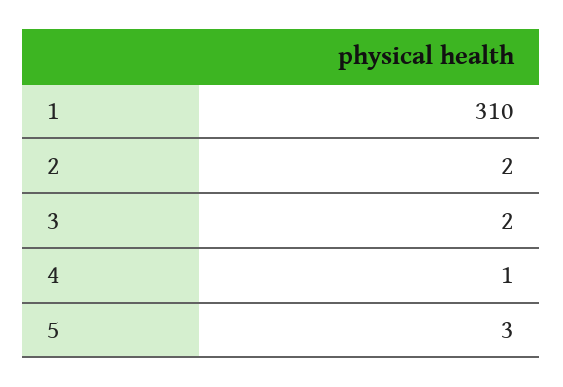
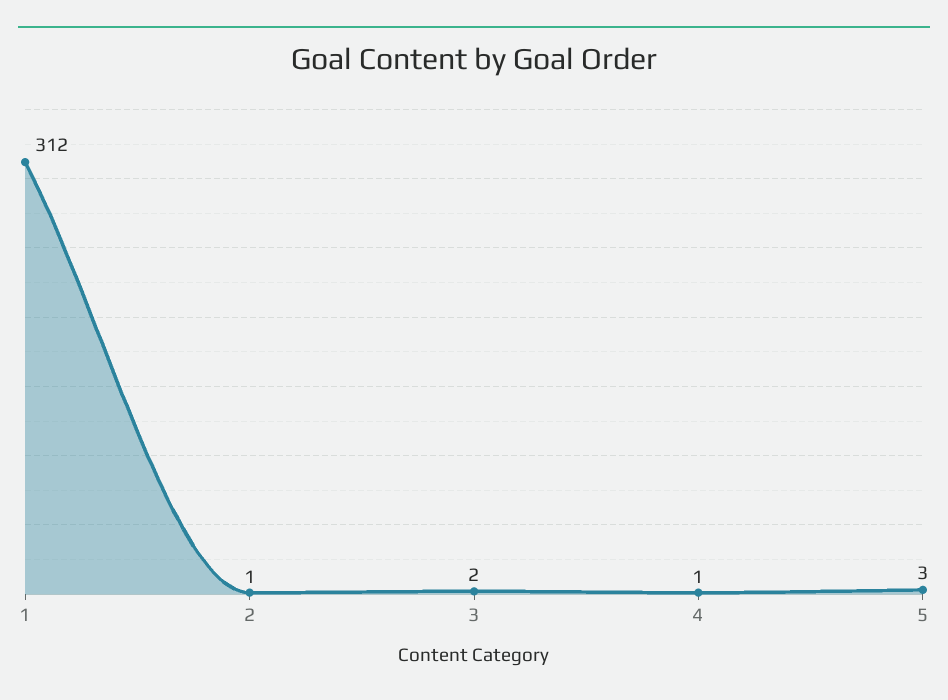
1: 310 -> 312
2: 2 -> 1

